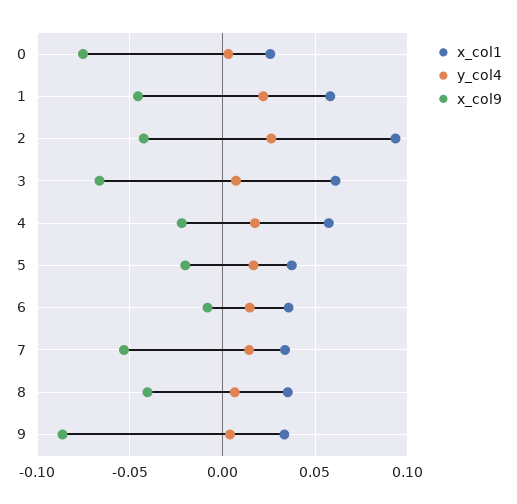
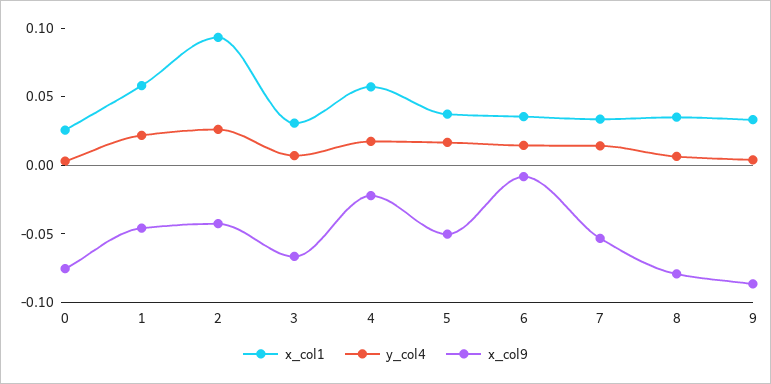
x_col1, 3: 0.06 -> 0.03
x_col9, 5: -0.02 -> -0.05
x_col9, 8: -0.04 -> -0.08

